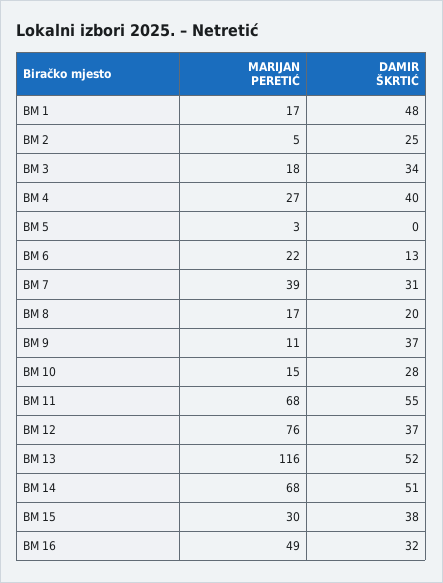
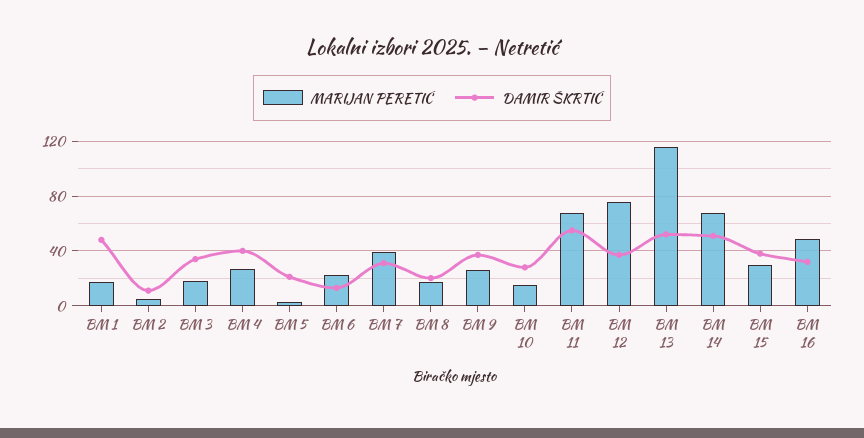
DAMIR ŠKRTIĆ, BM 2: 25 -> 10
DAMIR ŠKRTIĆ, BM 5: 0 -> 20
MARIJAN PERETIĆ, BM 9: 11 -> 25

